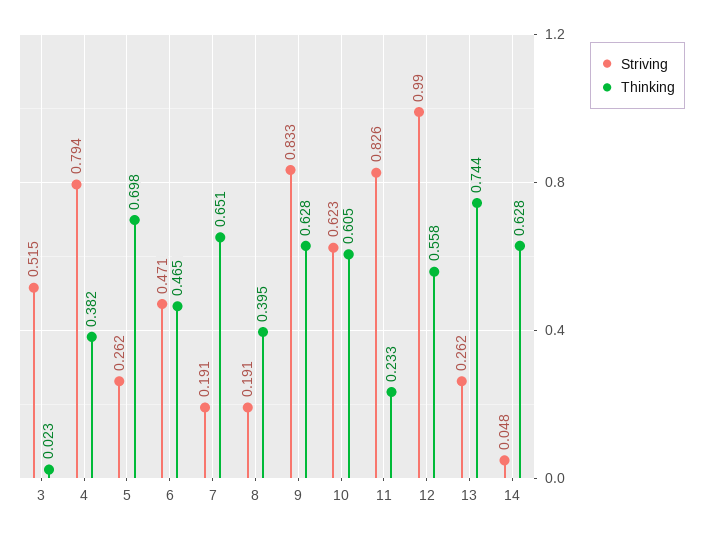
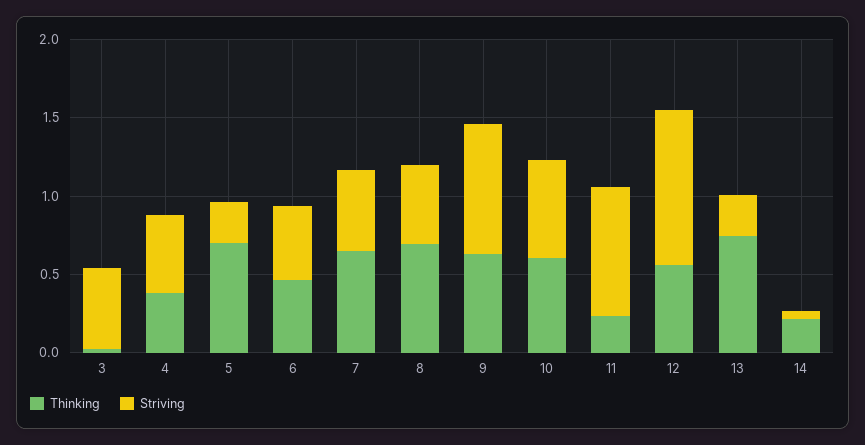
Striving, 4: 0.794 -> 0.5
Striving, 7: 0.191 -> 0.5
Striving, 8: 0.191 -> 0.5
Thinking, 8: 0.395 -> 0.7
Thinking, 14: 0.628 -> 0.2

